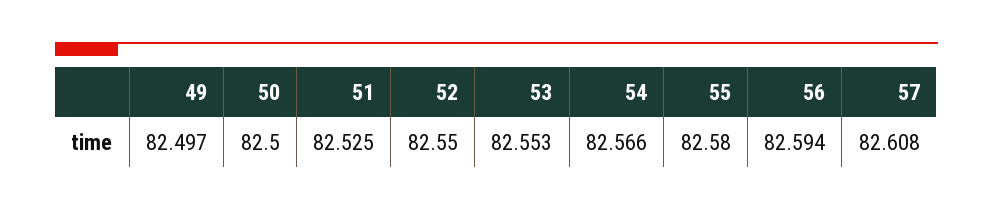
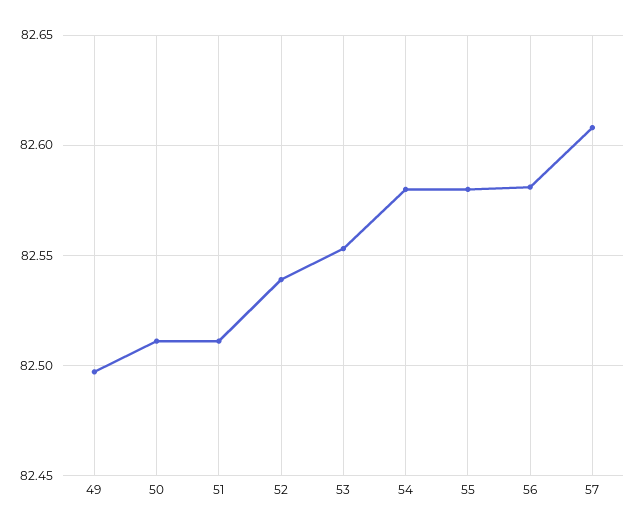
50: 82.5 -> 82.51
51: 82.525 -> 82.51
52: 82.55 -> 82.54
54: 82.566 -> 82.58
56: 82.594 -> 82.58

